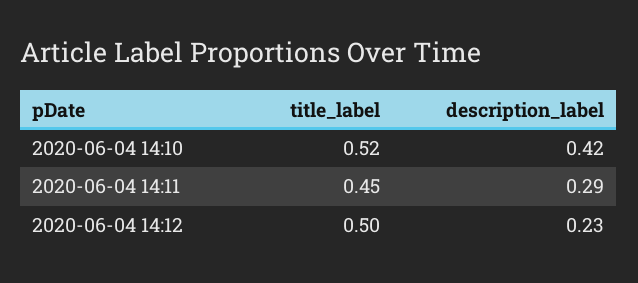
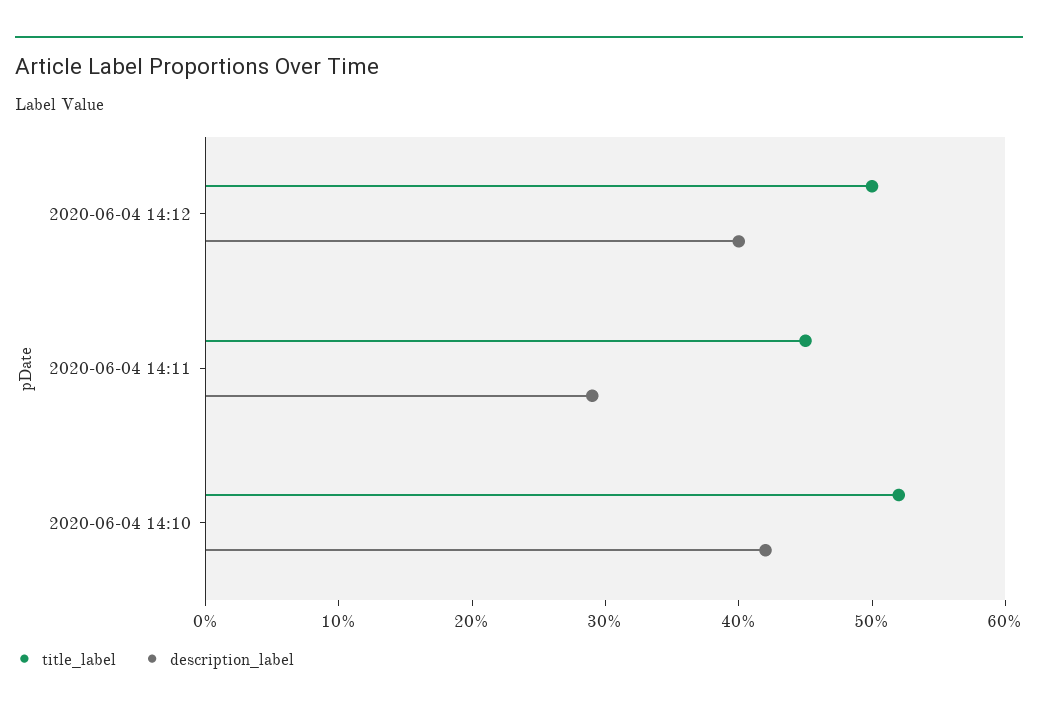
description_label, 2020-06-04 14:12: 0.23 -> 0.4

